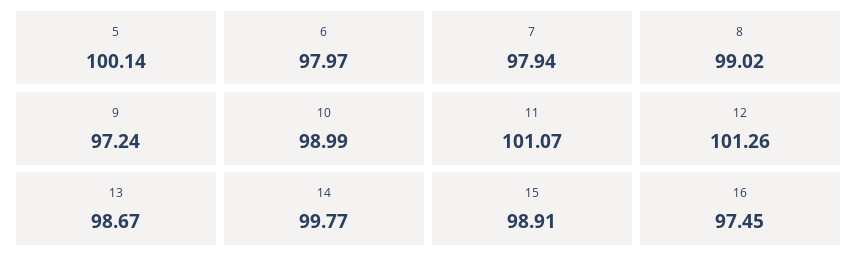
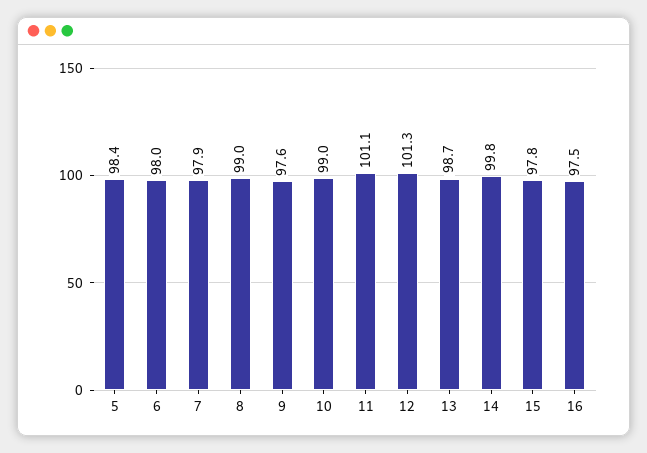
5: 100.14 -> 98.4
9: 97.24 -> 97.6
15: 98.91 -> 97.8

